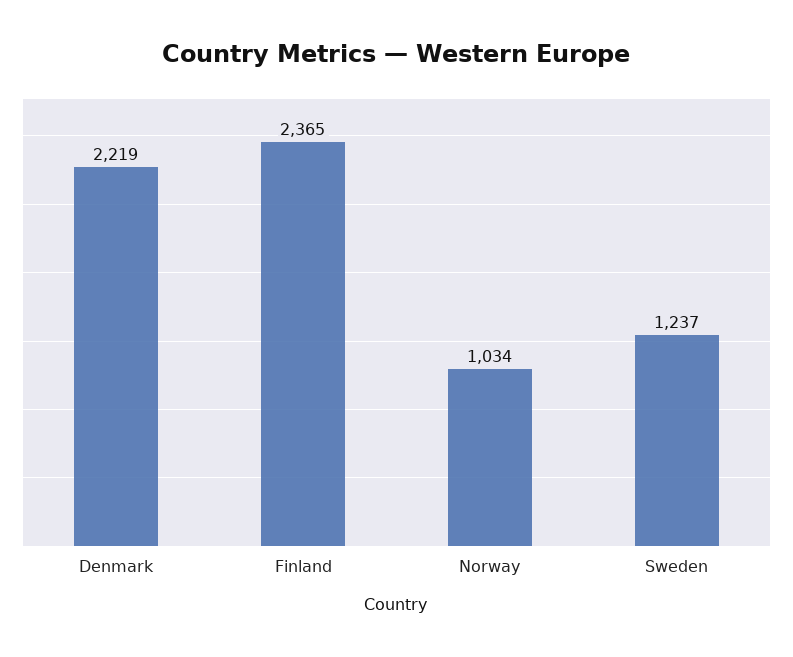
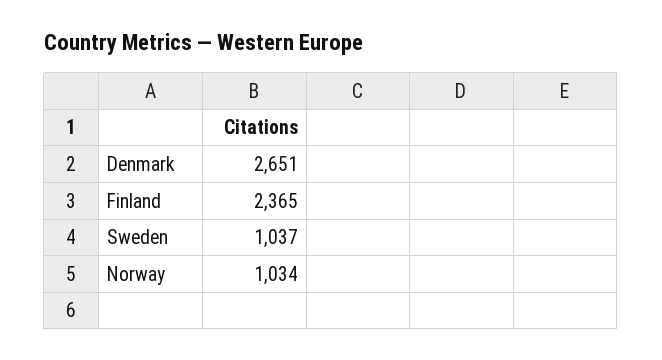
Denmark: 2219 -> 2651
Sweden: 1237 -> 1037

